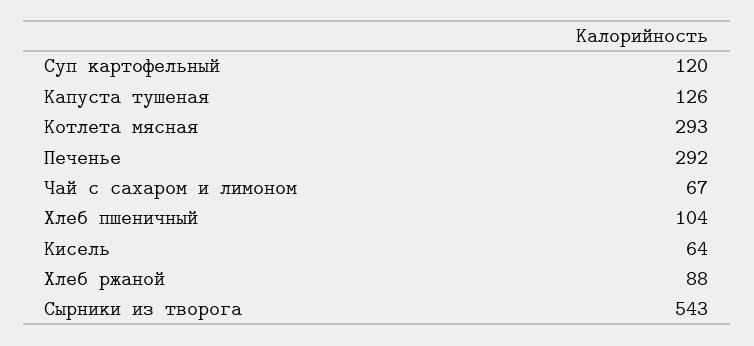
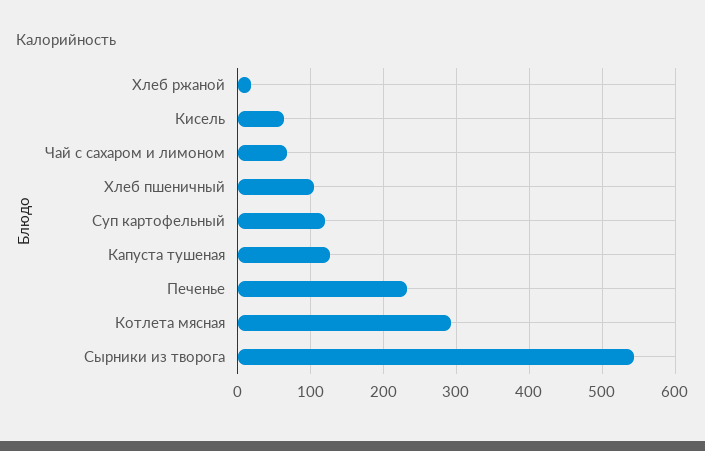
Печенье: 292 -> 230
Хлеб ржаной: 88 -> 20

